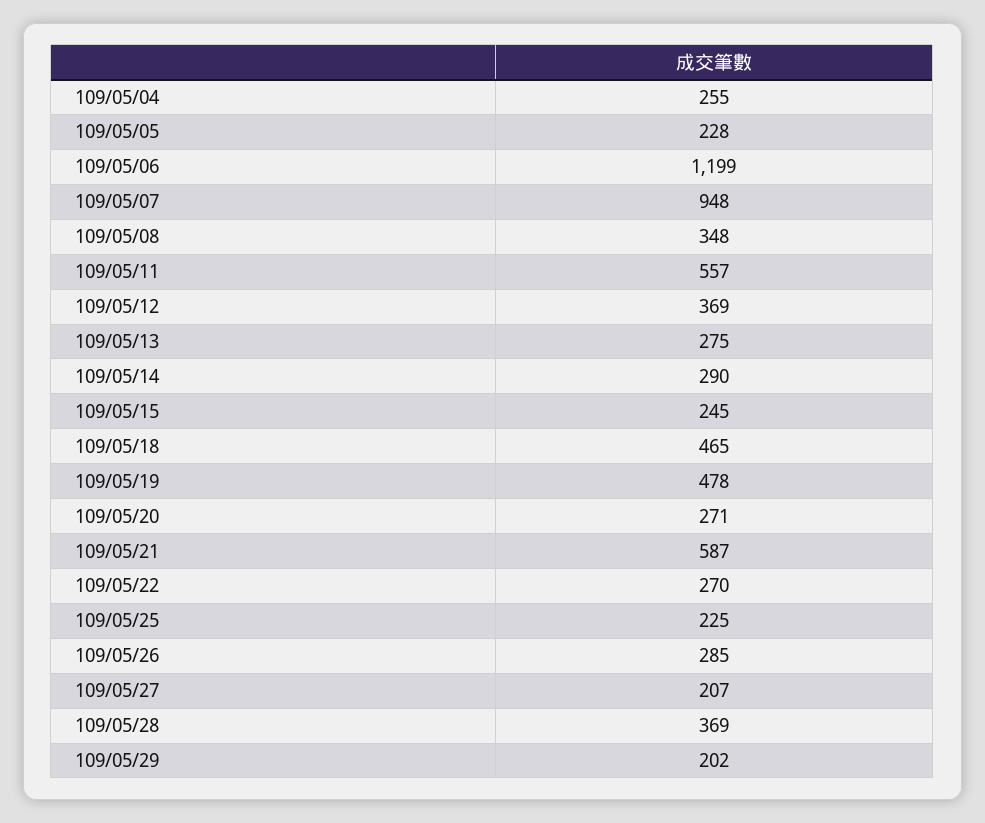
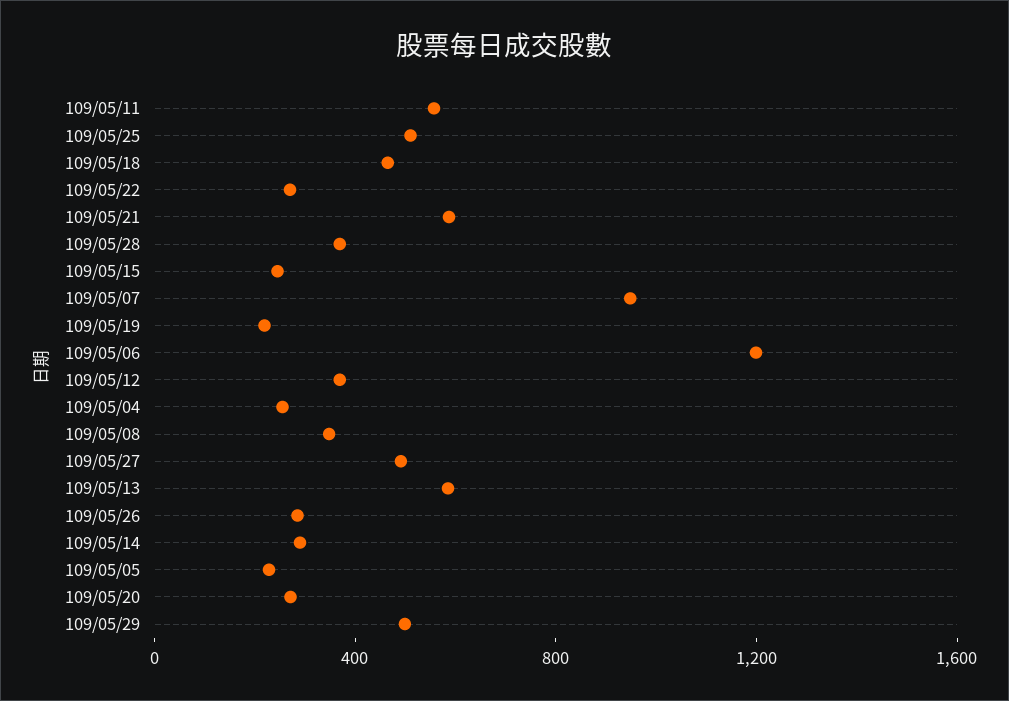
109/05/13: 275 -> 600
109/05/19: 478 -> 200
109/05/25: 225 -> 500
109/05/27: 207 -> 500
109/05/29: 202 -> 500

